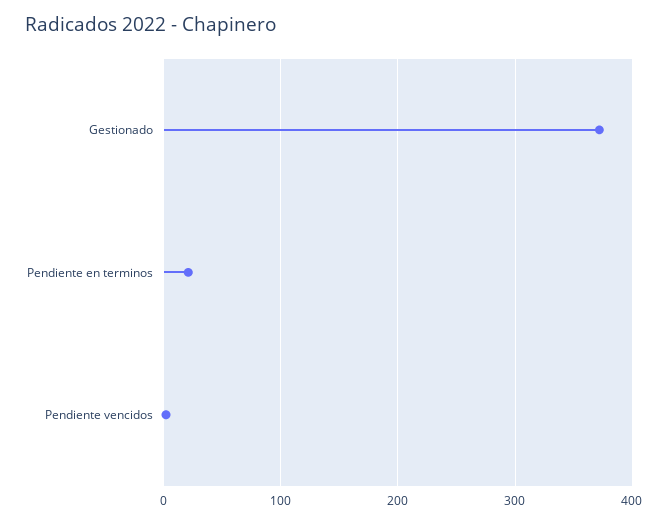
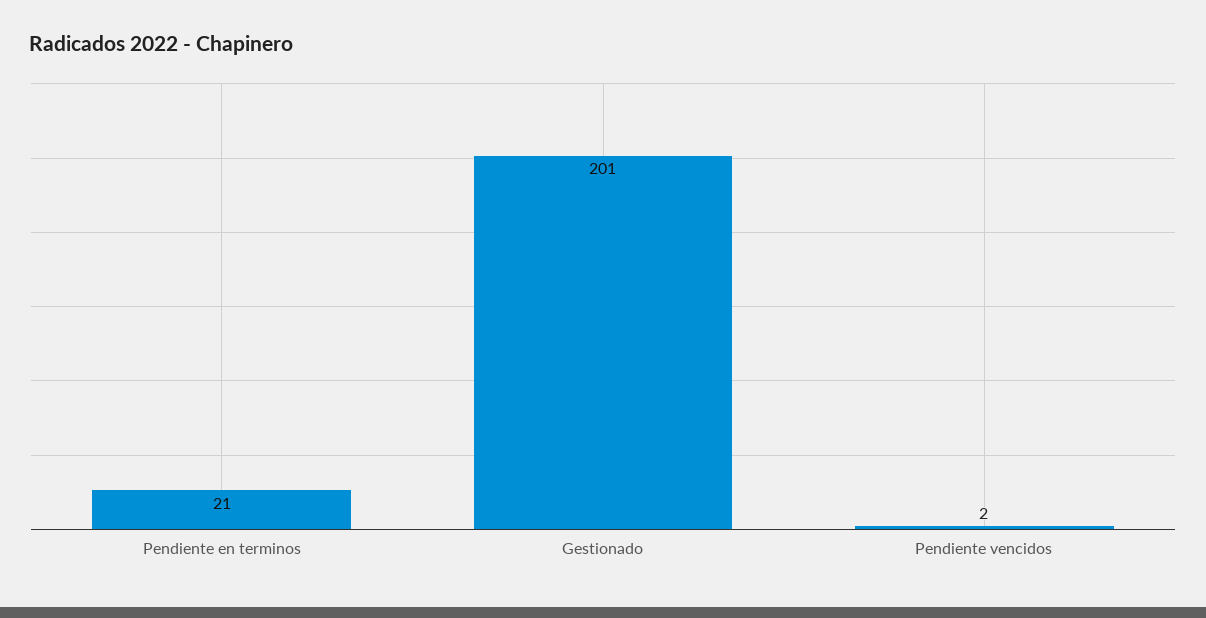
Gestionado: 370 -> 201

